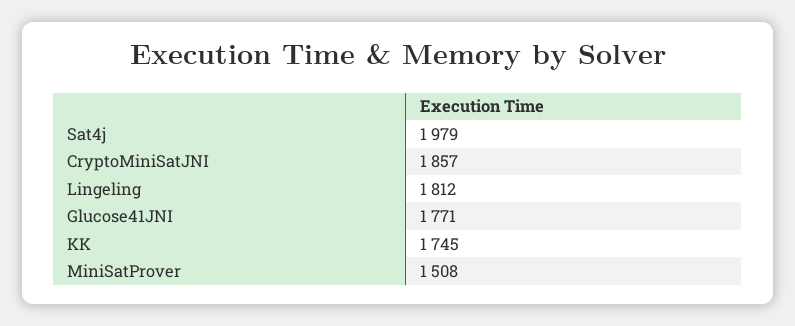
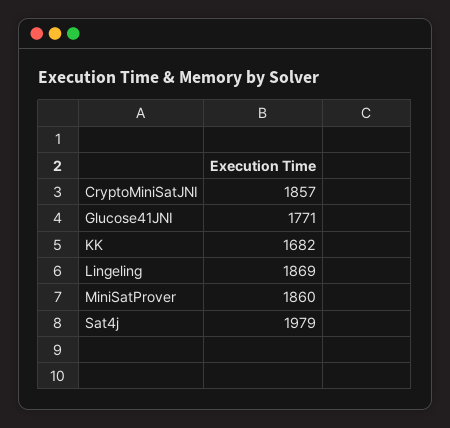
Lingeling: 1812 -> 1869
KK: 1745 -> 1682
MiniSatProver: 1508 -> 1860

